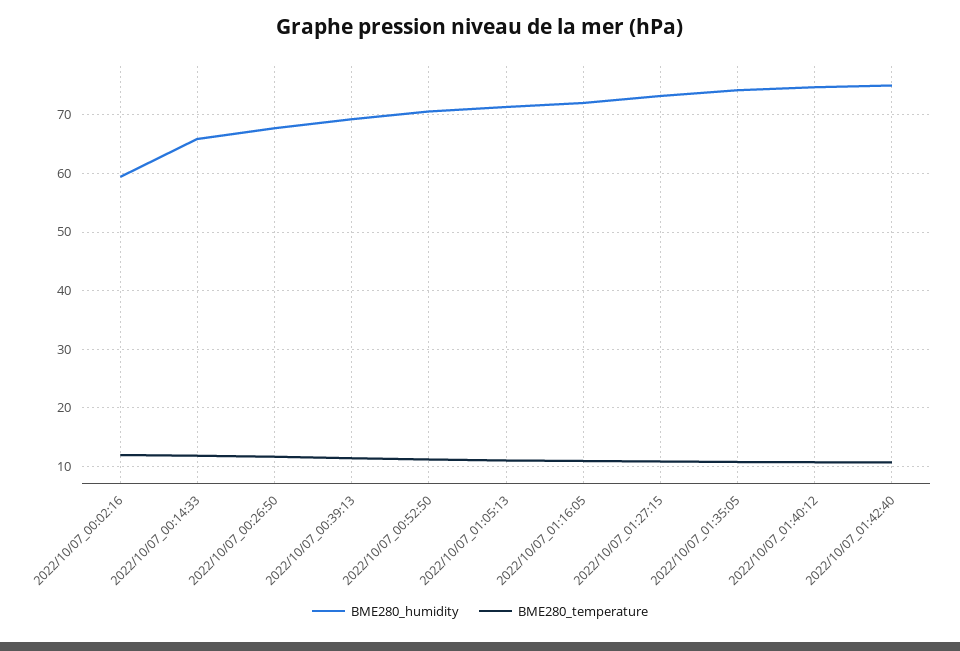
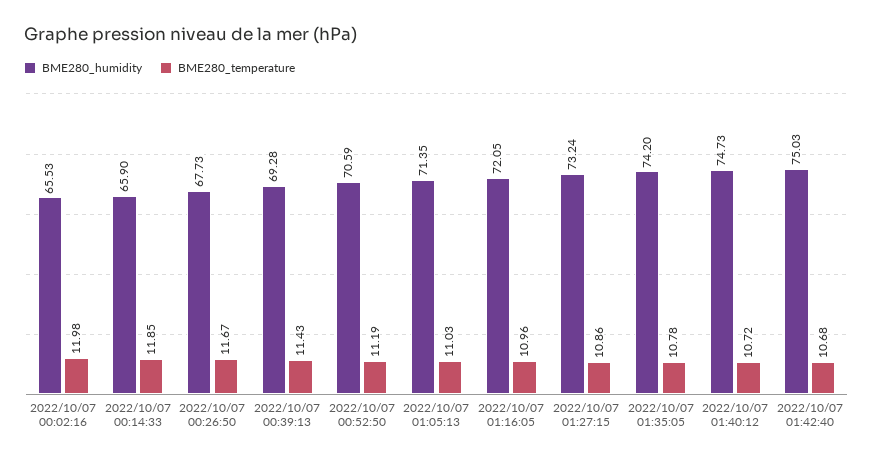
BME280_humidity, 2022/10/07_00:02:16: 60 -> 65.53

